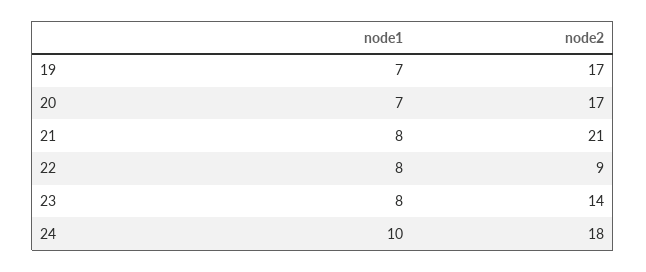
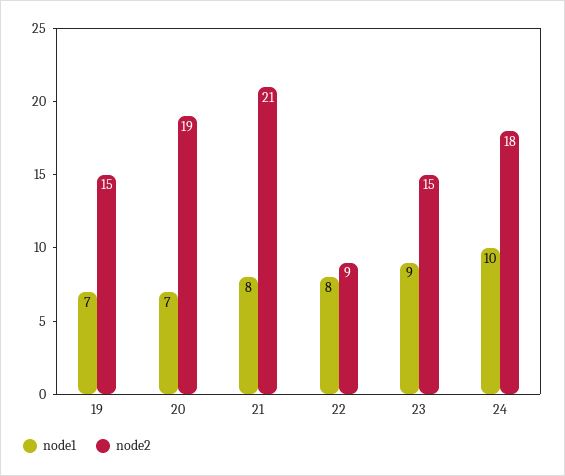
node2, 19: 17 -> 15
node2, 20: 17 -> 19
node1, 23: 8 -> 9
node2, 23: 14 -> 15

